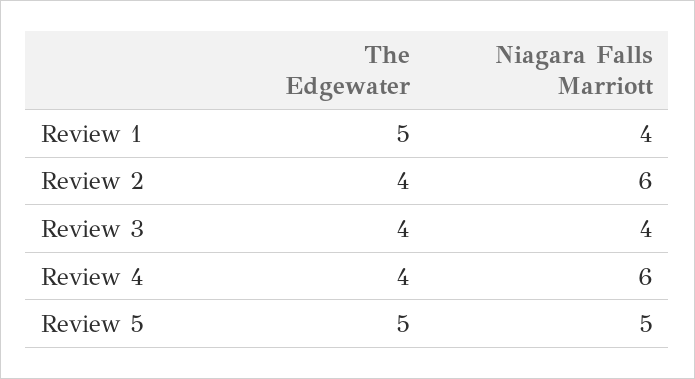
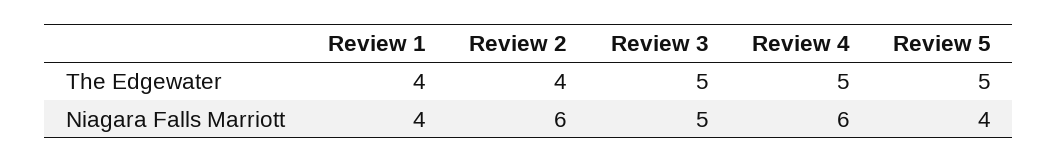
The Edgewater, Review 1: 5 -> 4
The Edgewater, Review 3: 4 -> 5
Niagara Falls Marriott, Review 3: 4 -> 5
The Edgewater, Review 4: 4 -> 5
Niagara Falls Marriott, Review 5: 5 -> 4

